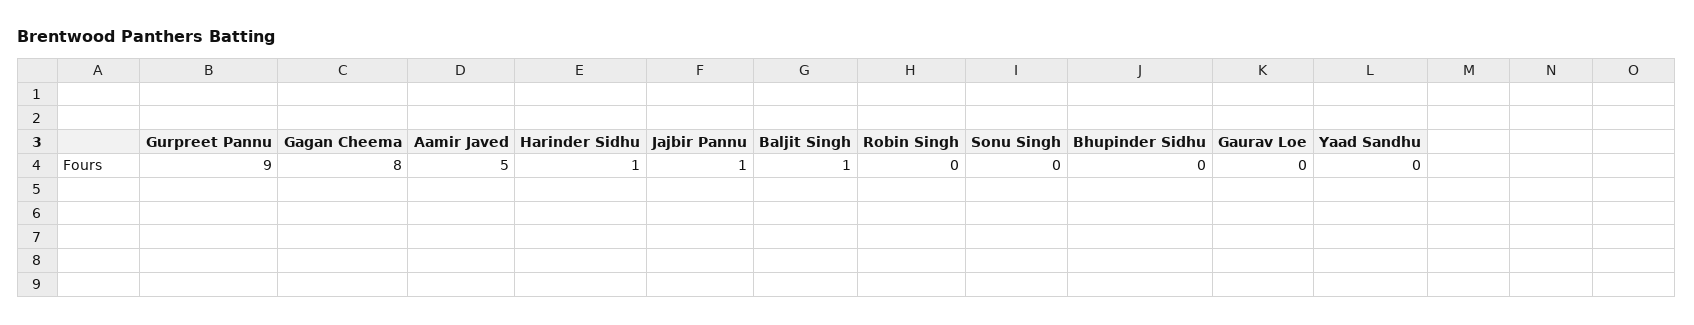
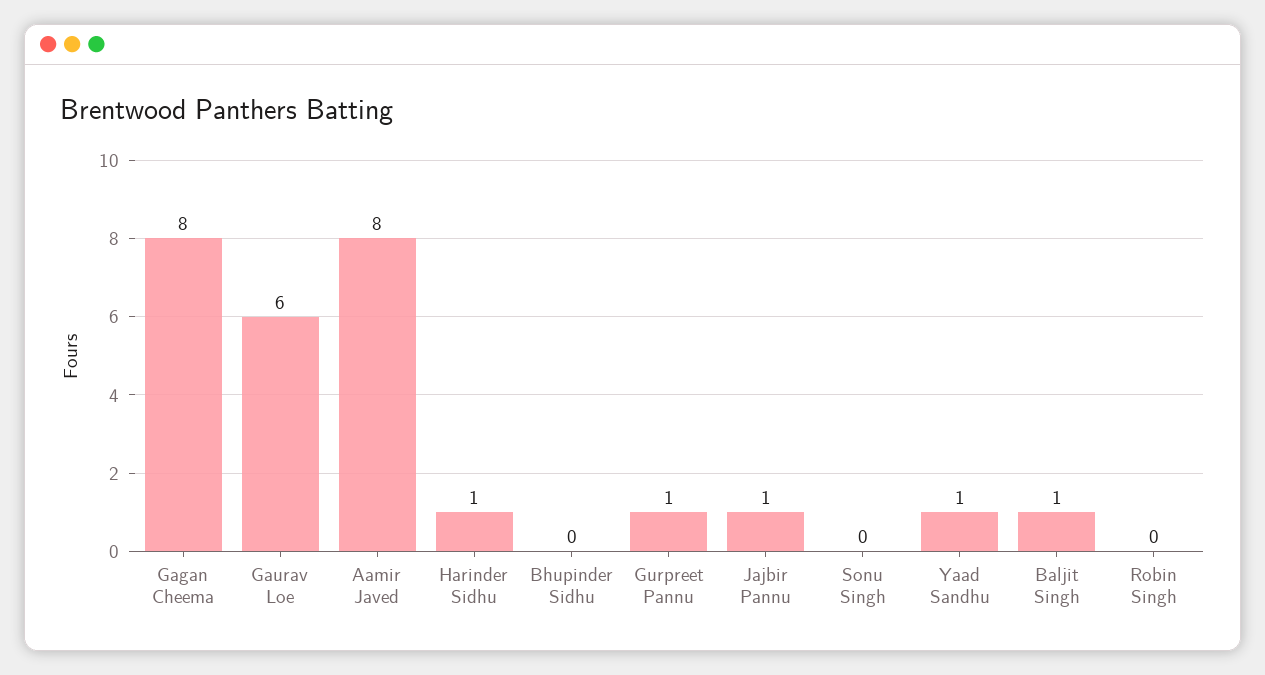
Gurpreet Pannu: 9 -> 1
Aamir Javed: 5 -> 8
Gaurav Loe: 0 -> 6
Yaad Sandhu: 0 -> 1

